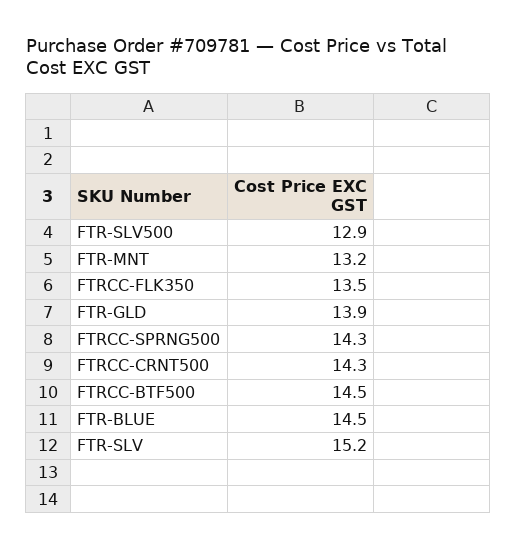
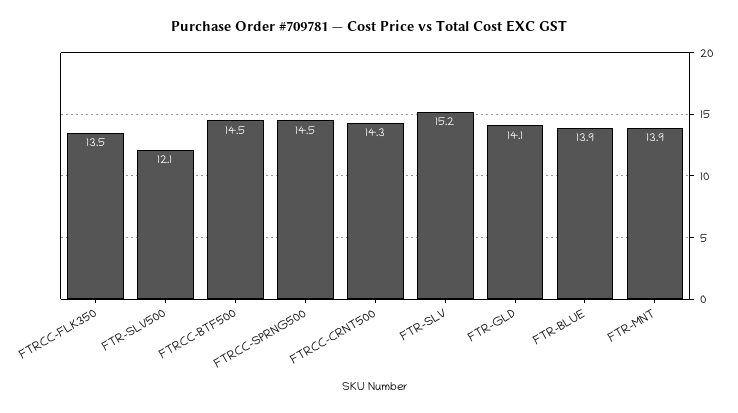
FTR-SLV500: 12.9 -> 12.1
FTR-MNT: 13.2 -> 13.9
FTR-GLD: 13.9 -> 14.1
FTRCC-SPRNG500: 14.3 -> 14.5
FTR-BLUE: 14.5 -> 13.9

